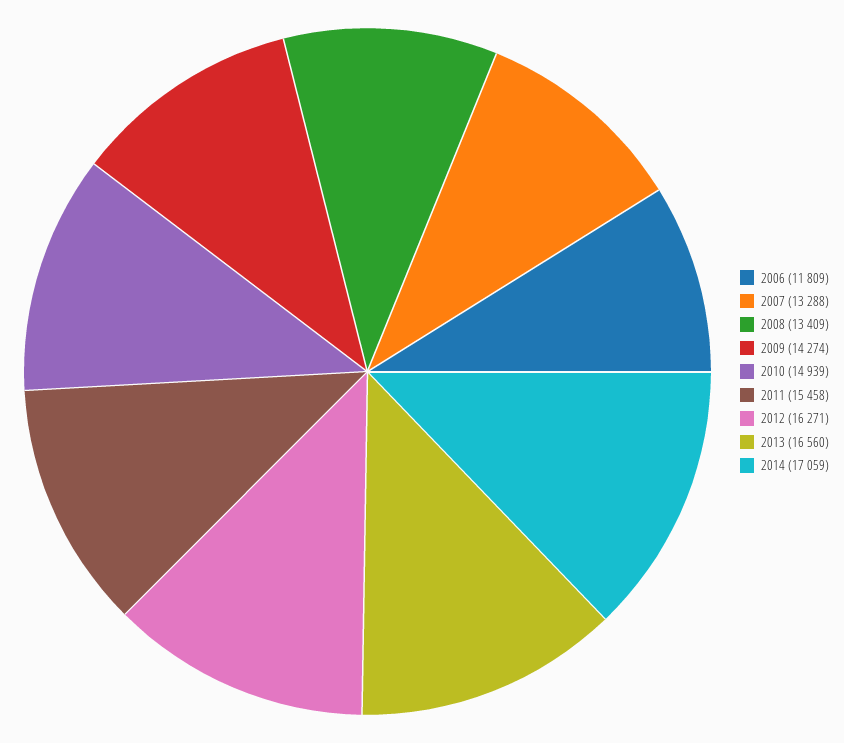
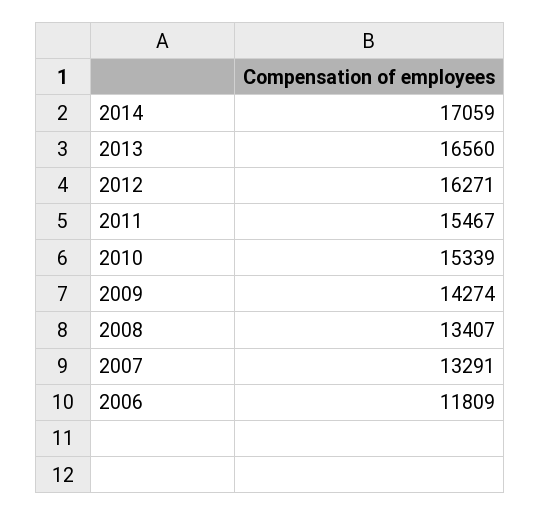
2007: 13288 -> 13291
2008: 13409 -> 13407
2010: 14939 -> 15339
2011: 15458 -> 15467

